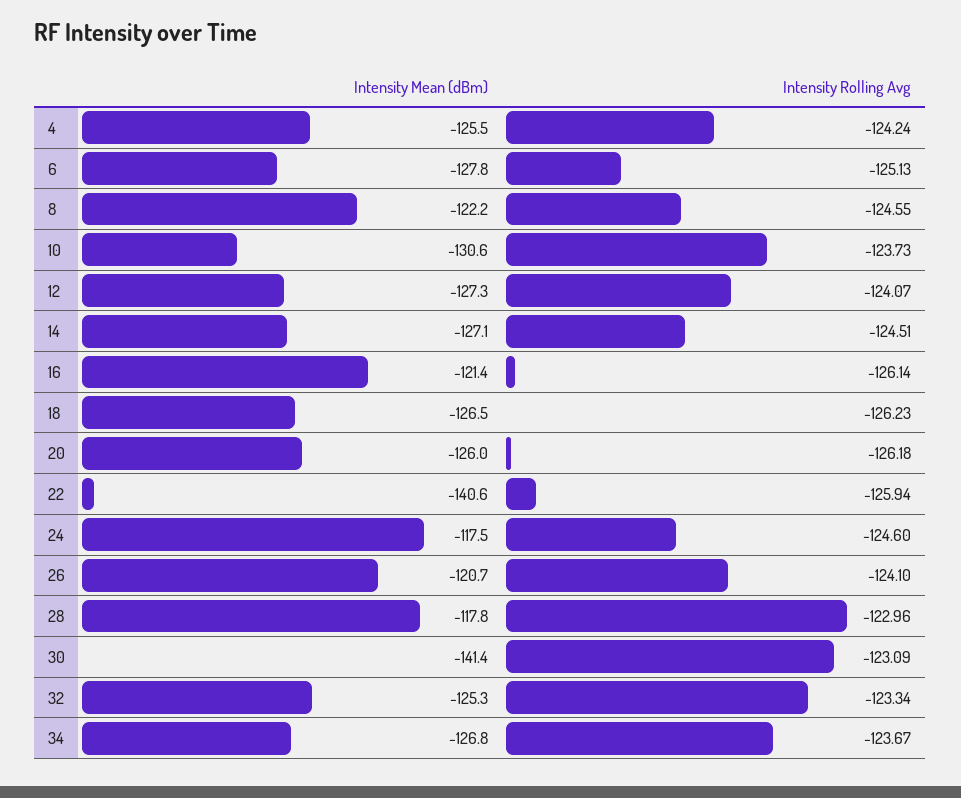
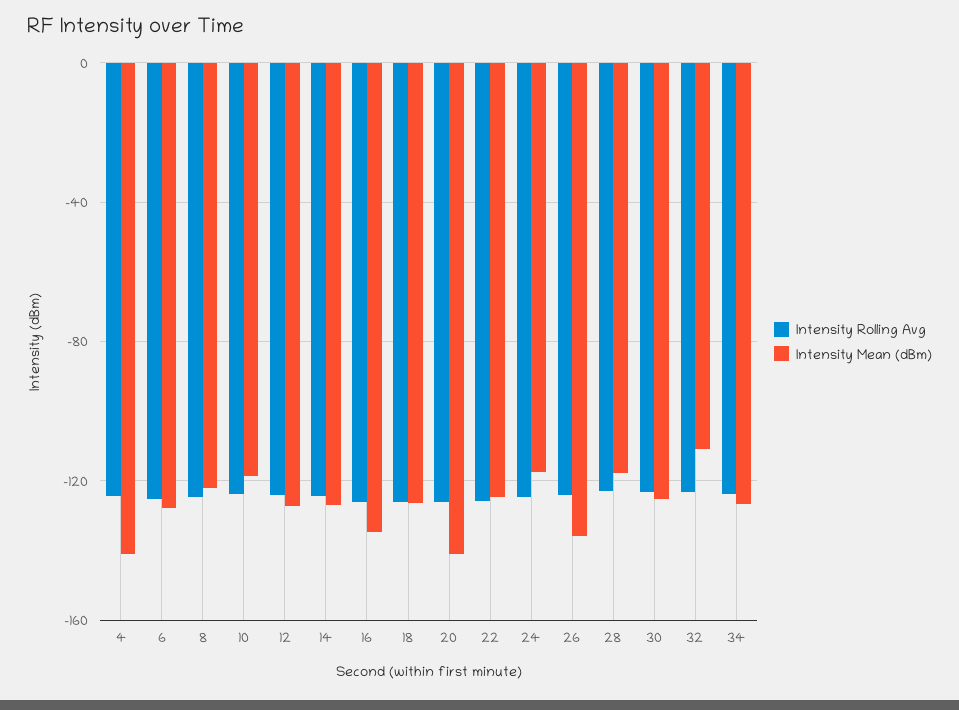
Intensity Mean (dBm), 4: -125.5 -> -140
Intensity Mean (dBm), 10: -130.6 -> -120
Intensity Mean (dBm), 16: -121.4 -> -135
Intensity Mean (dBm), 20: -126 -> -140
Intensity Mean (dBm), 22: -140.6 -> -125
Intensity Mean (dBm), 26: -120.7 -> -135
Intensity Mean (dBm), 30: -141.4 -> -125
Intensity Mean (dBm), 32: -125.3 -> -110

